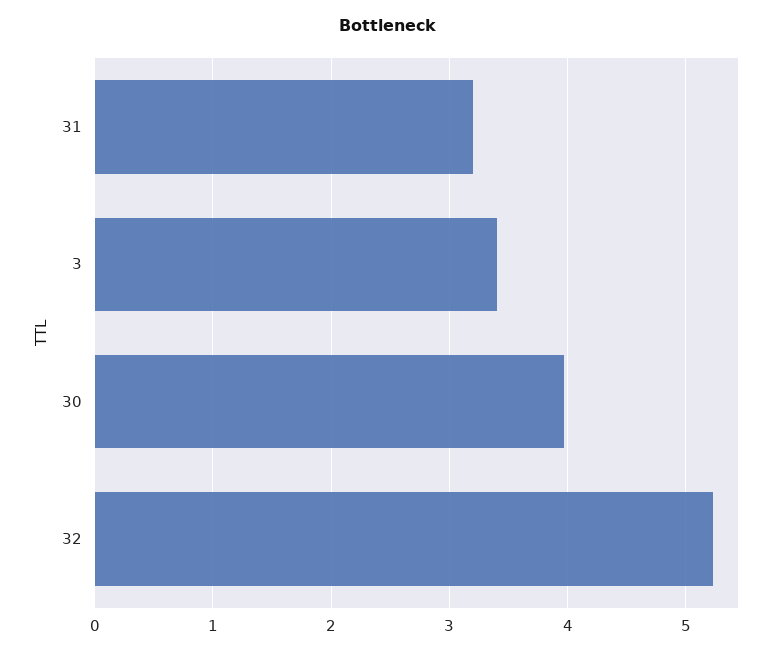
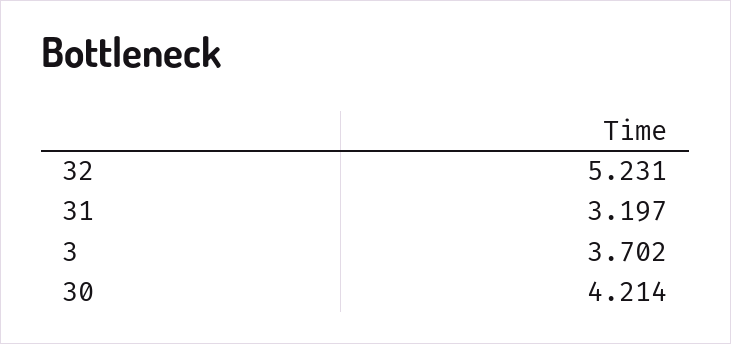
3: 3.4 -> 3.702
30: 4 -> 4.214

